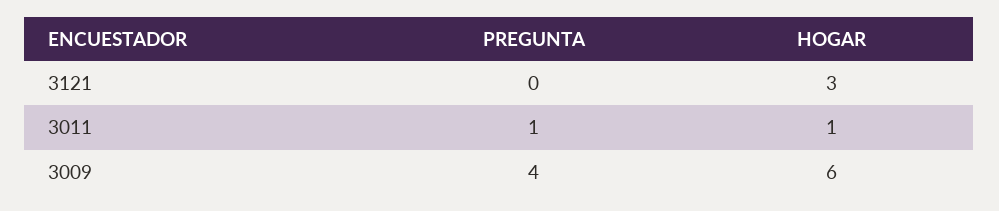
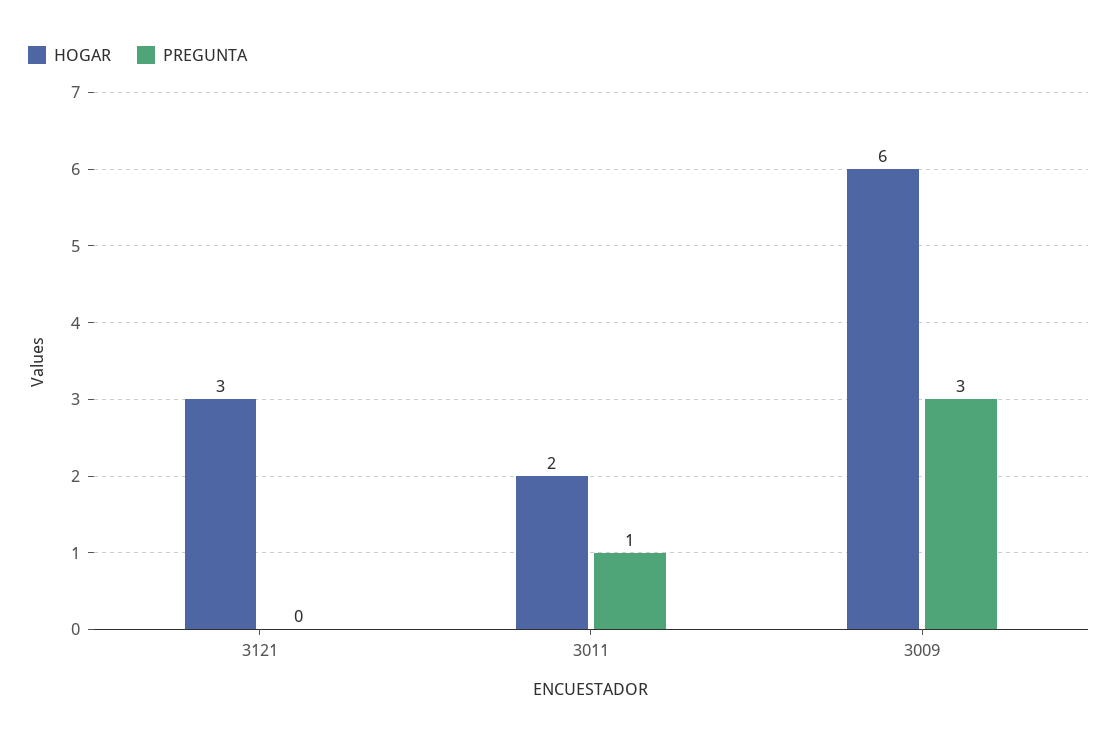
HOGAR, 3011: 1 -> 2
PREGUNTA, 3009: 4 -> 3

